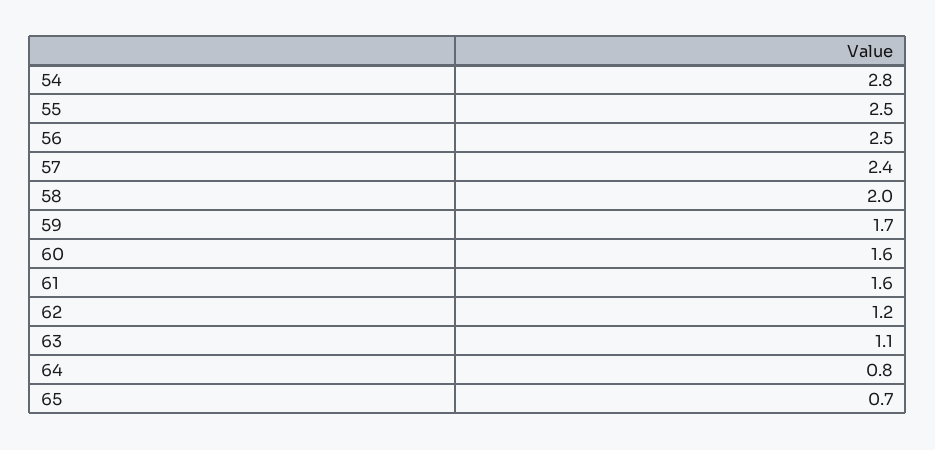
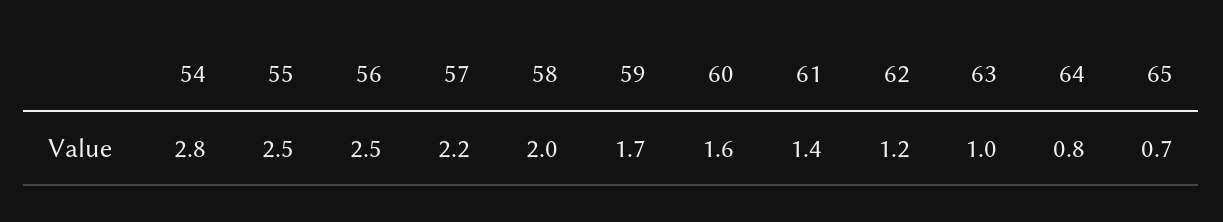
57: 2.4 -> 2.2
61: 1.6 -> 1.4
63: 1.1 -> 1

